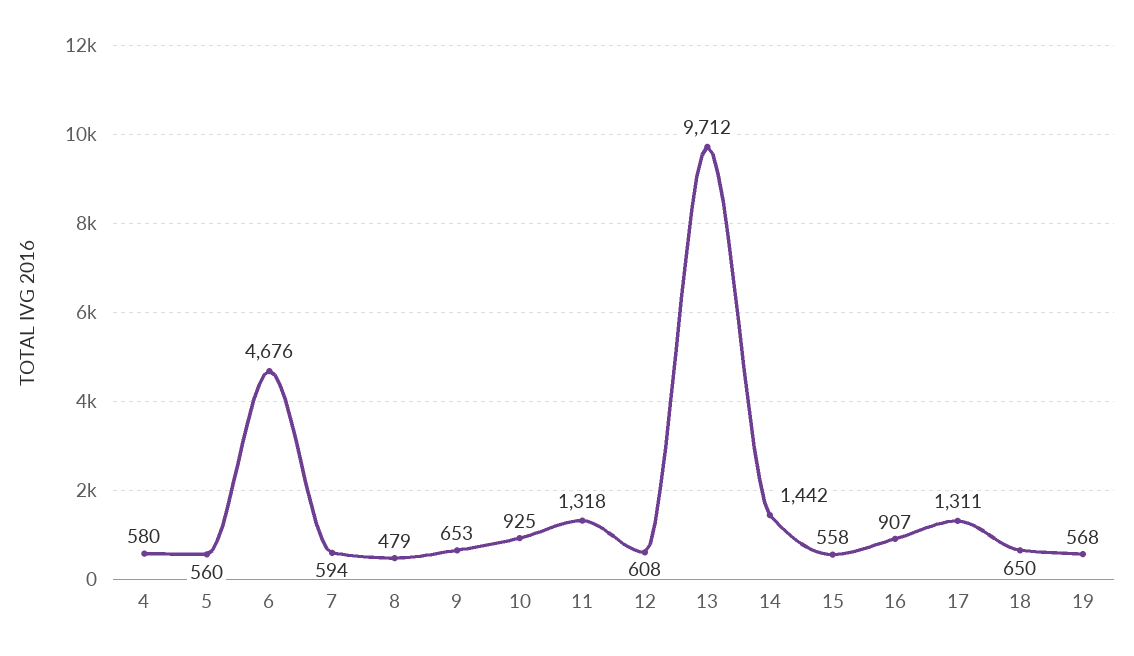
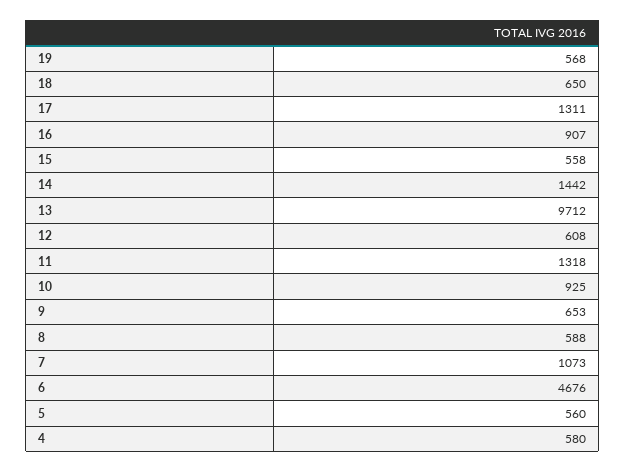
7: 594 -> 1073
8: 479 -> 588

